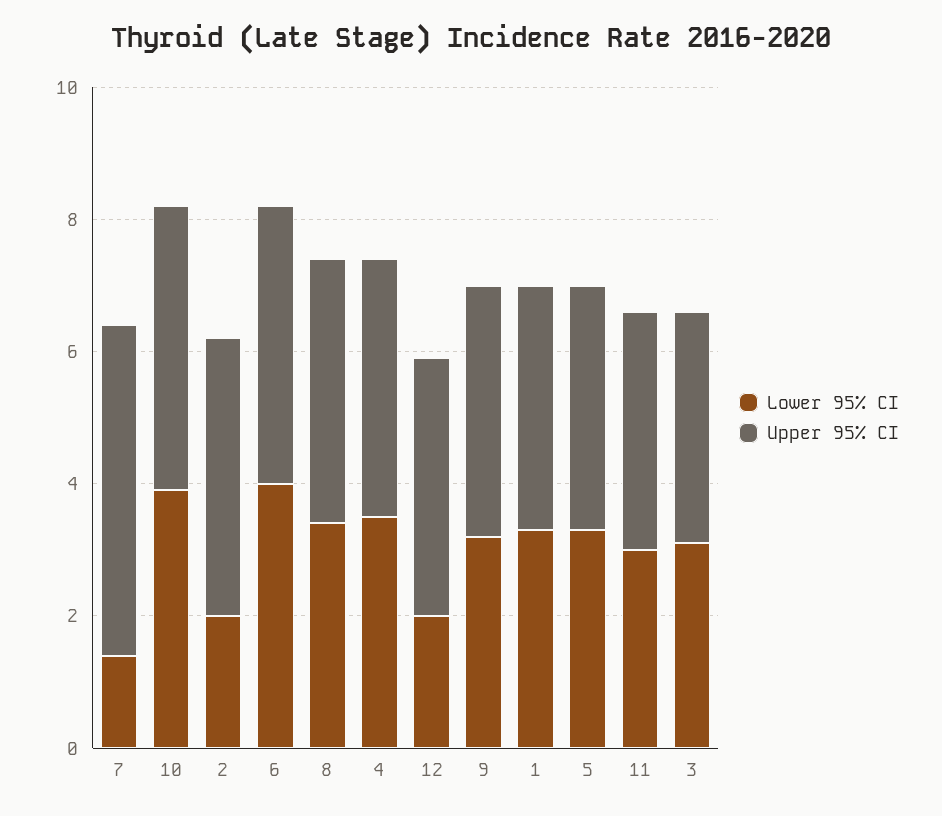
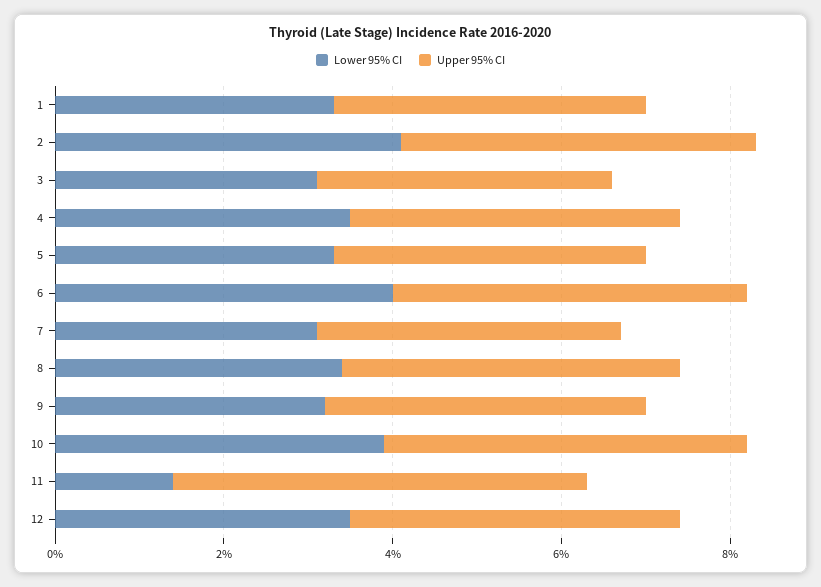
Lower 95% CI, 7: 1.5 -> 3
Upper 95% CI, 7: 5 -> 3.5
Lower 95% CI, 2: 2 -> 4
Lower 95% CI, 12: 2 -> 3.5
Lower 95% CI, 11: 3 -> 1.5
Upper 95% CI, 11: 3.5 -> 5

